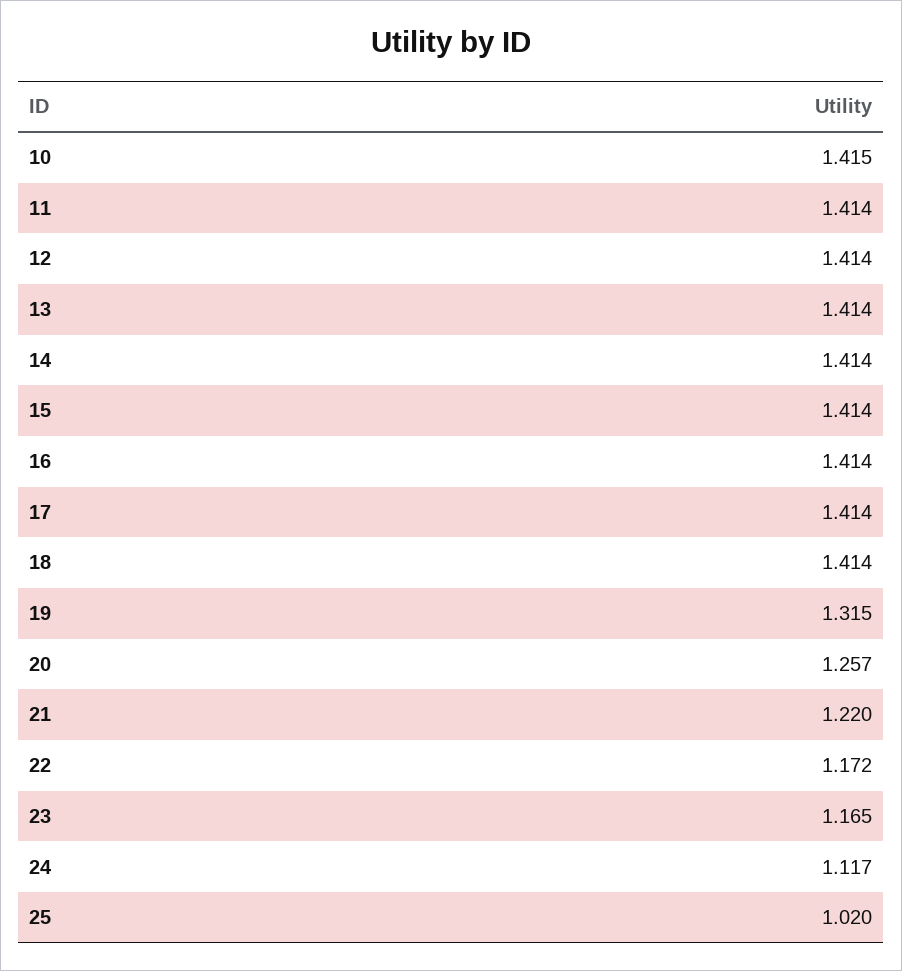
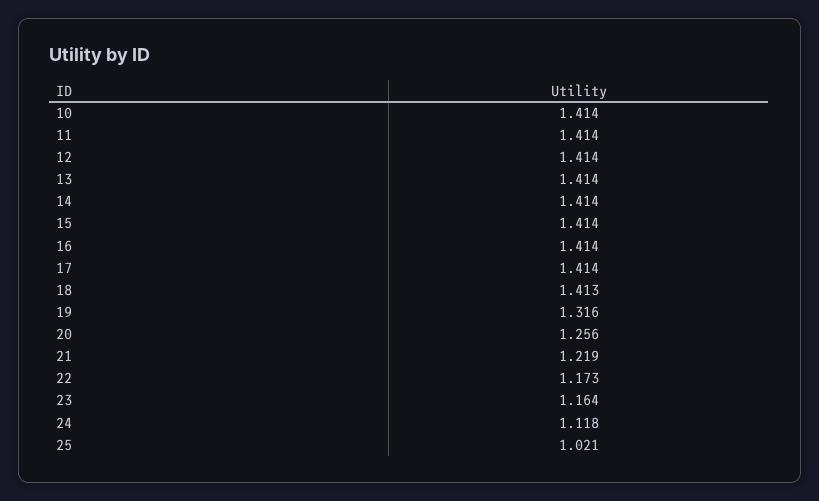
10: 1.415 -> 1.414
18: 1.414 -> 1.413
19: 1.315 -> 1.316
20: 1.257 -> 1.256
21: 1.22 -> 1.219
22: 1.172 -> 1.173
23: 1.165 -> 1.164
24: 1.117 -> 1.118
25: 1.02 -> 1.021

